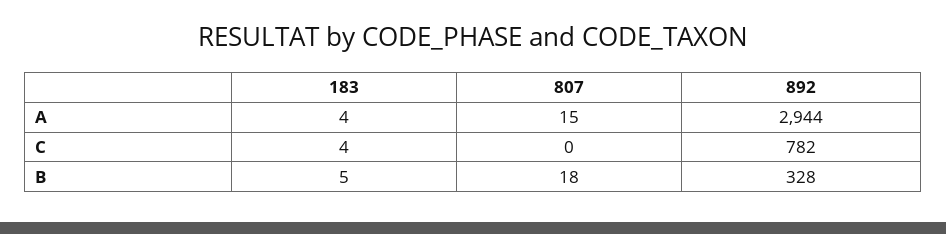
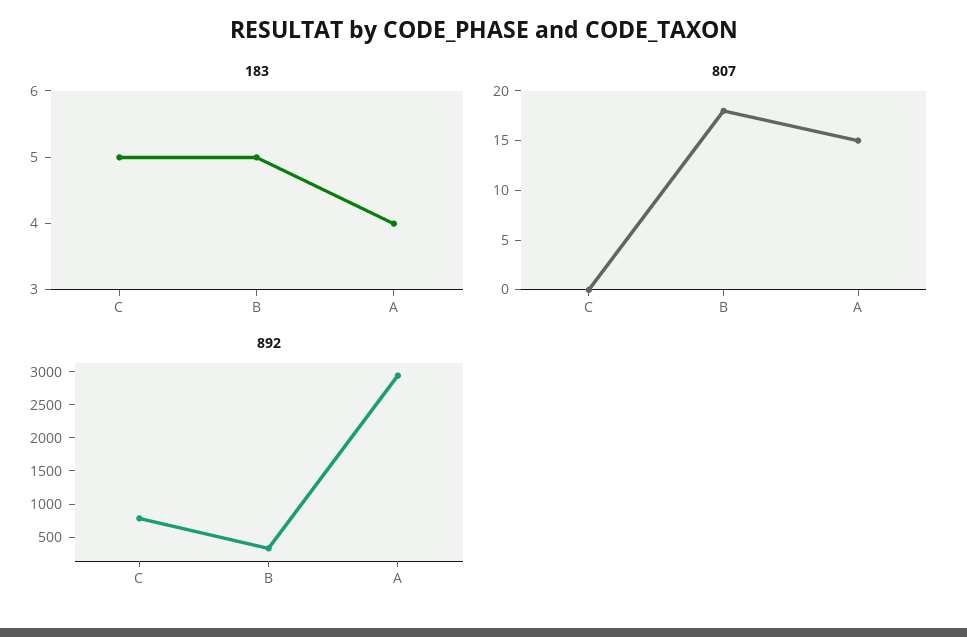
183, C: 4 -> 5

